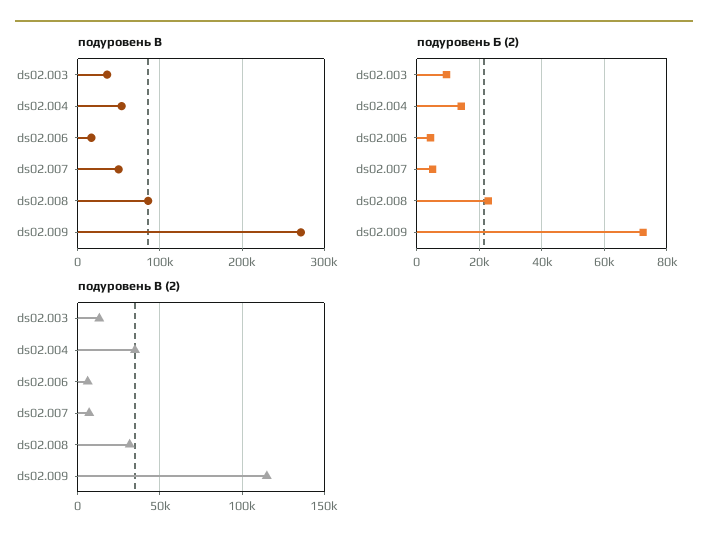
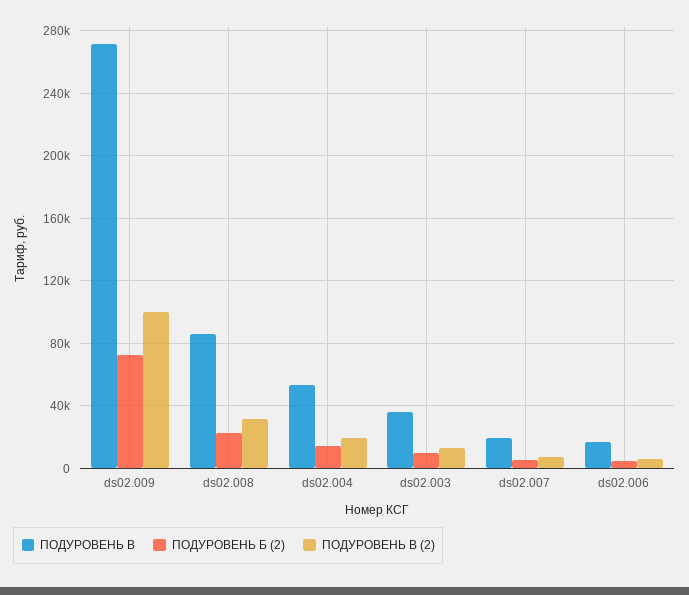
подуровень В, ds02.007: 50000 -> 20000
подуровень В (2), ds02.004: 35000 -> 20000
подуровень В (2), ds02.009: 115000 -> 100000

